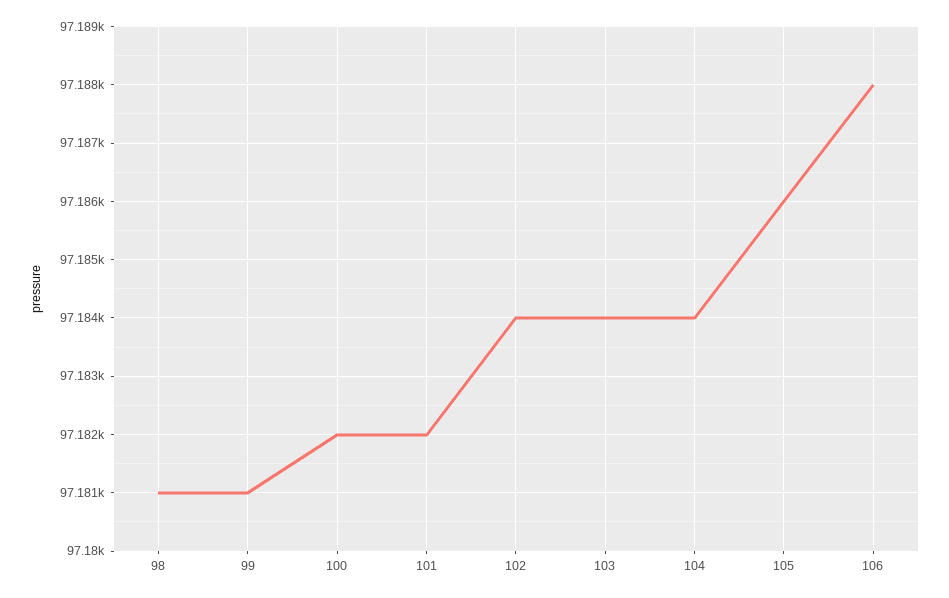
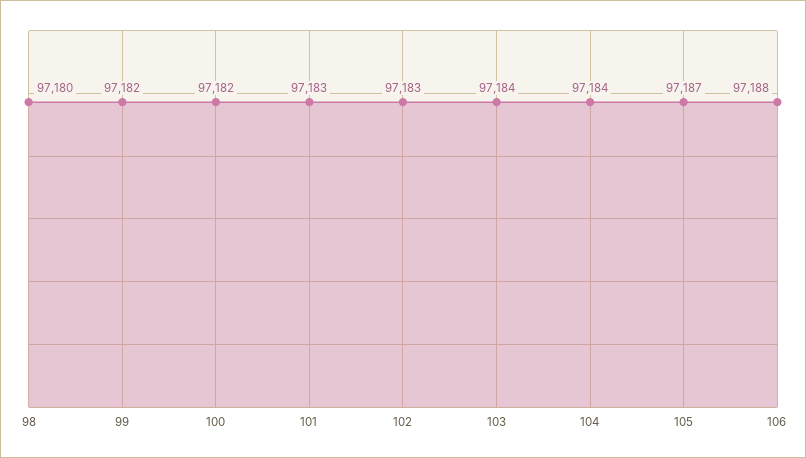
98: 97181 -> 97180
99: 97181 -> 97182
101: 97182 -> 97183
102: 97184 -> 97183
105: 97186 -> 97187

